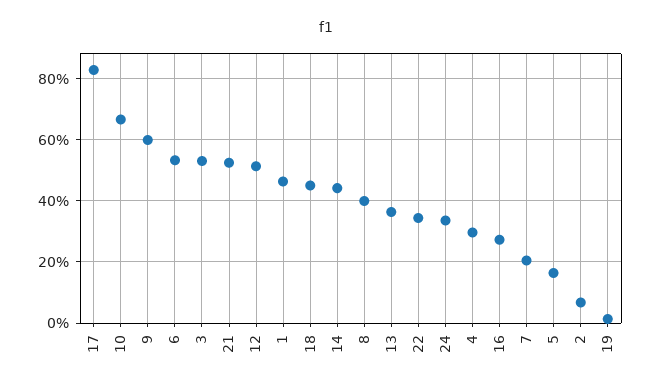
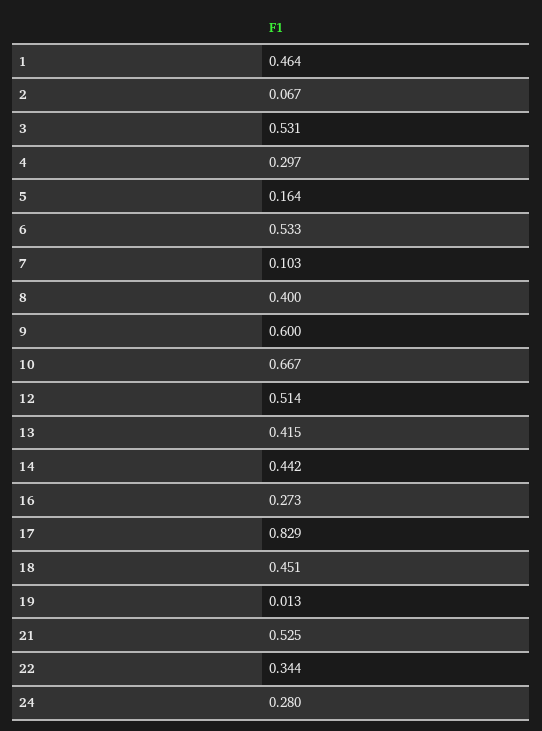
13: 0.36 -> 0.415
24: 0.34 -> 0.28
7: 0.2 -> 0.103

